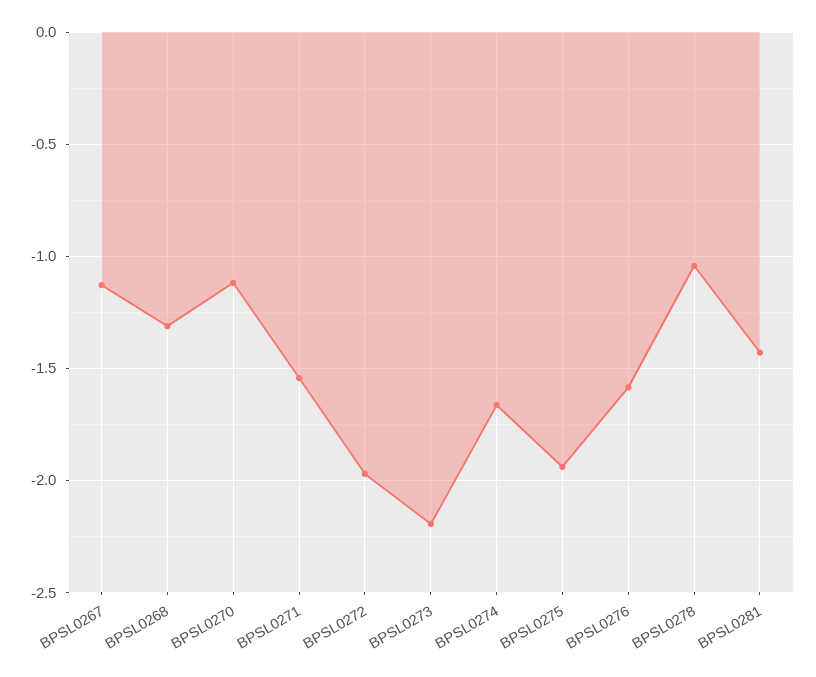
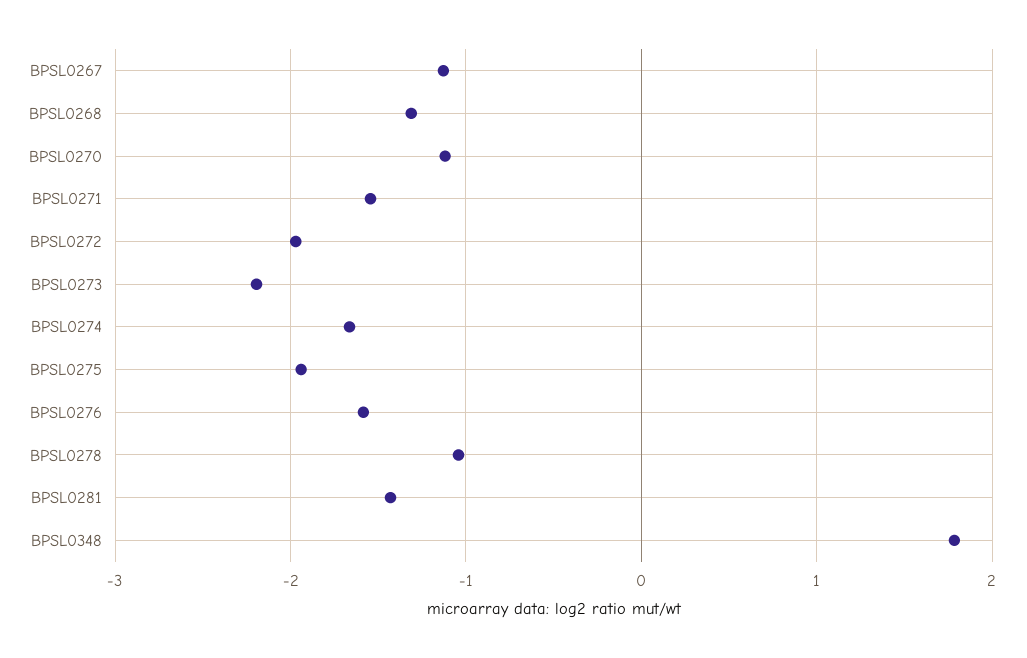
BPSL0348: none -> 1.8

